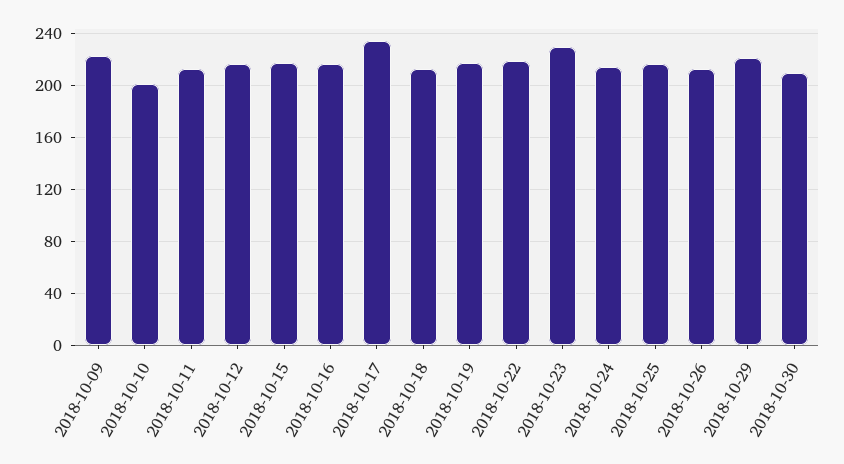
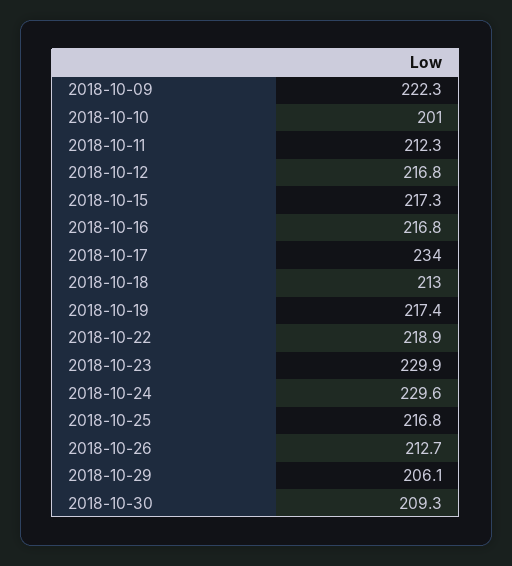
2018-10-24: 215 -> 229.6
2018-10-29: 220 -> 206.1

